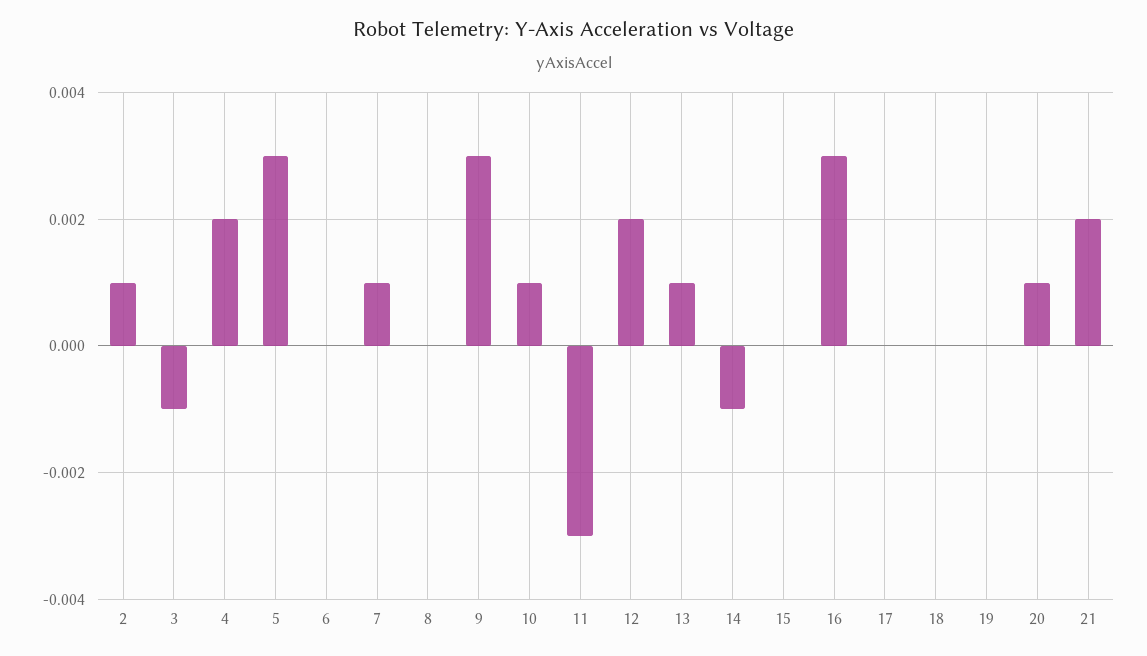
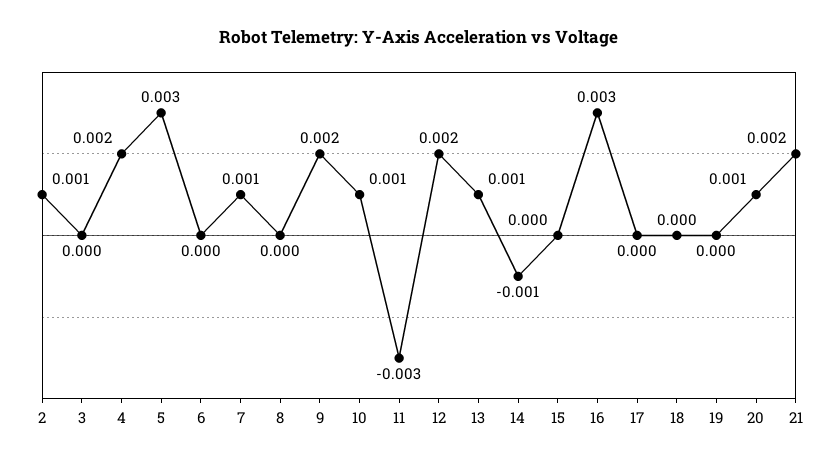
3: -0.001 -> 0
9: 0.003 -> 0.002

